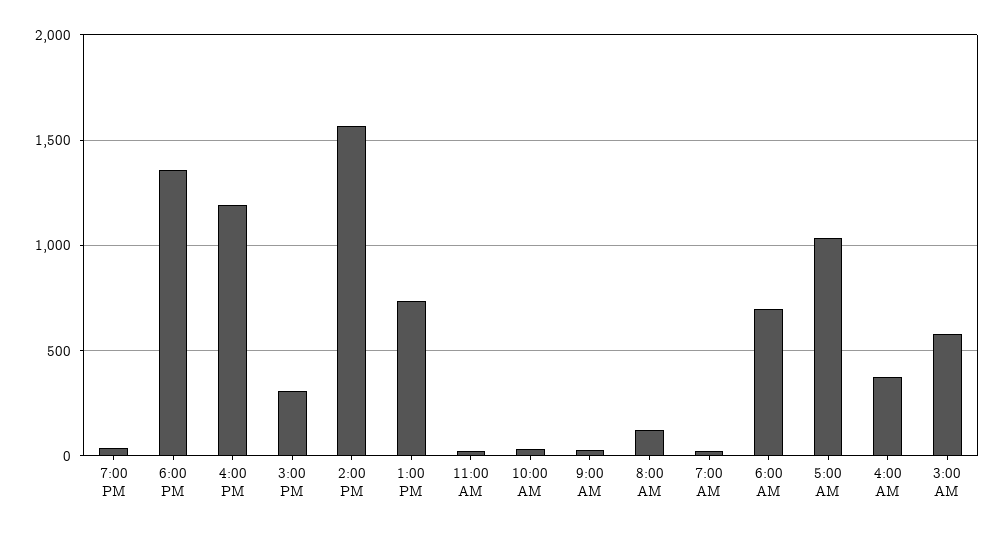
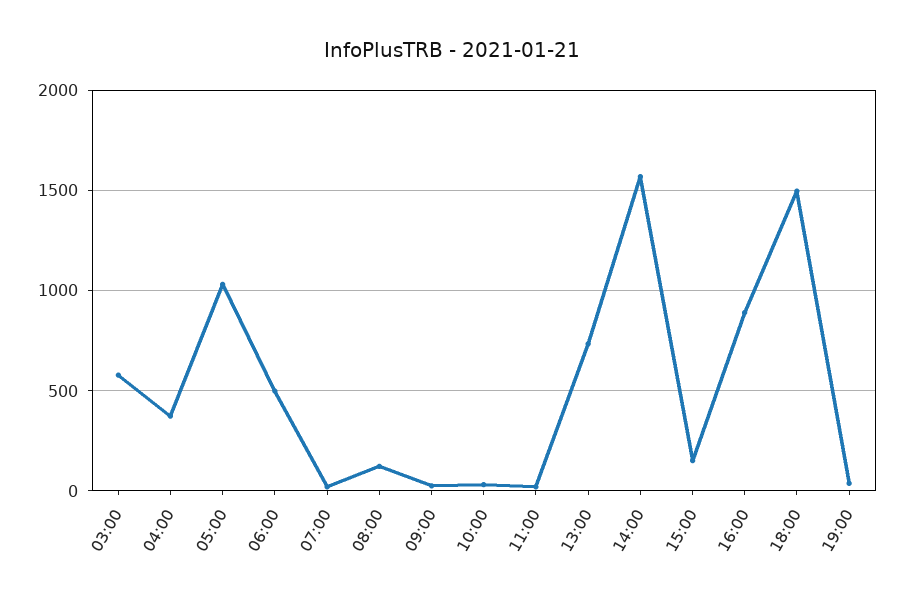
6:00 PM: 1350 -> 1500
4:00 PM: 1200 -> 900
3:00 PM: 300 -> 150
6:00 AM: 700 -> 500

